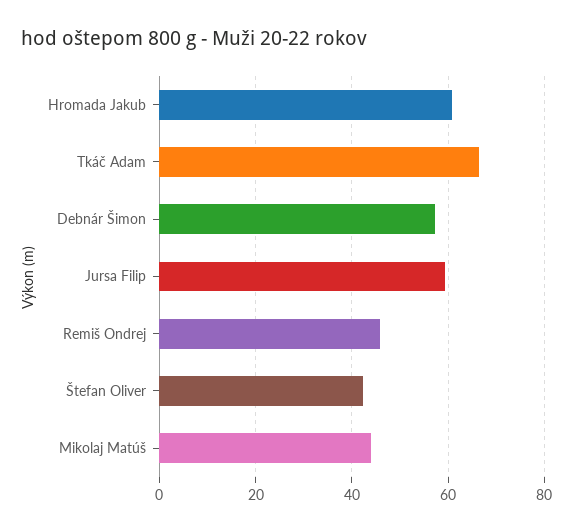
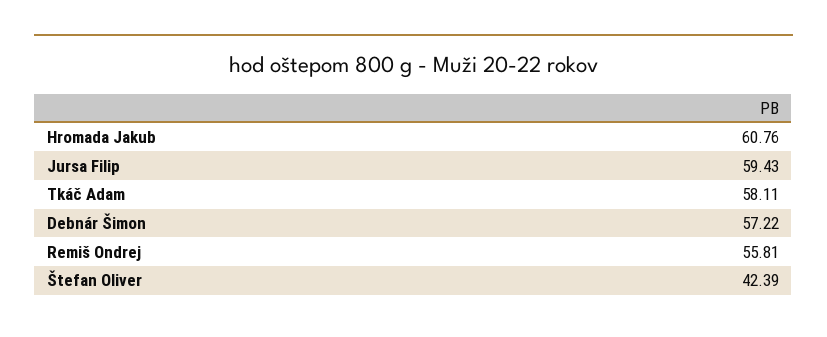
Tkáč Adam: 66 -> 58.11
Remiš Ondrej: 46 -> 55.81
Mikolaj Matúš: 44 -> none

